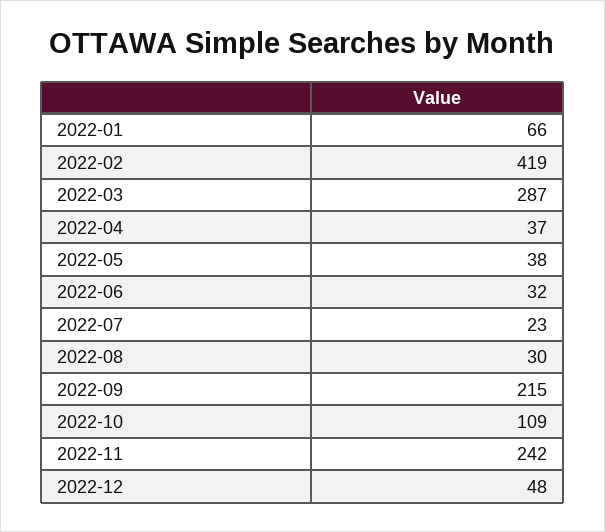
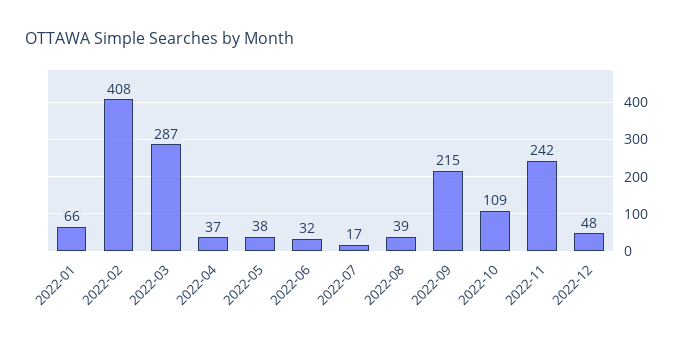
2022-02: 419 -> 408
2022-07: 23 -> 17
2022-08: 30 -> 39

